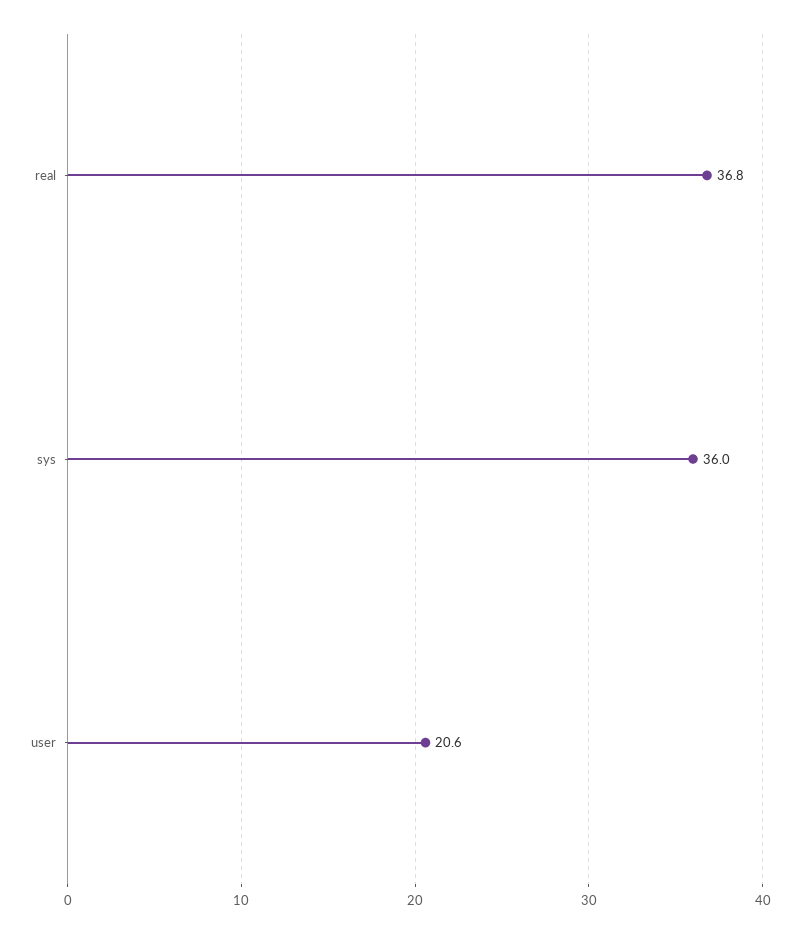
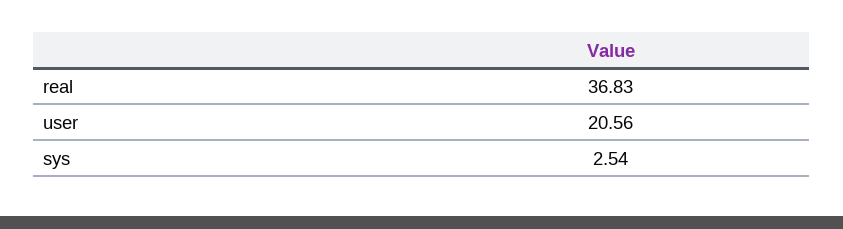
sys: 36 -> 2.54

